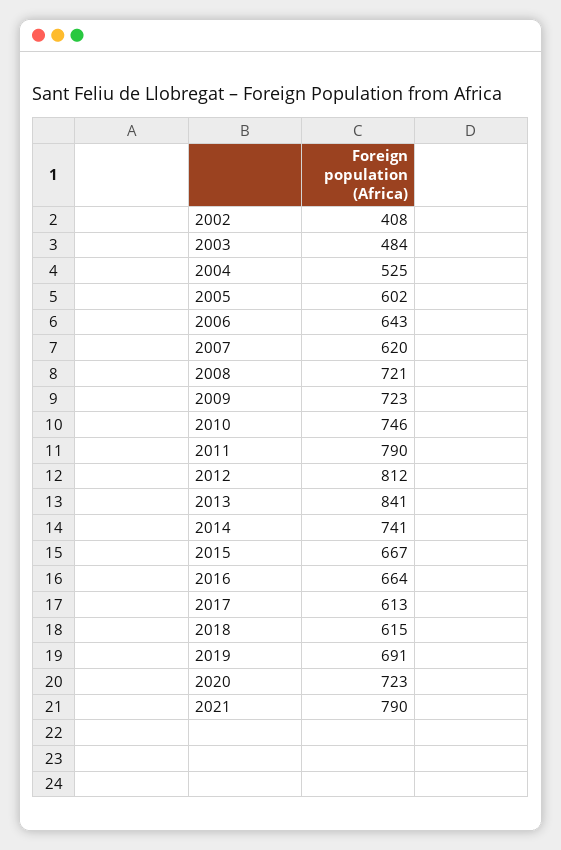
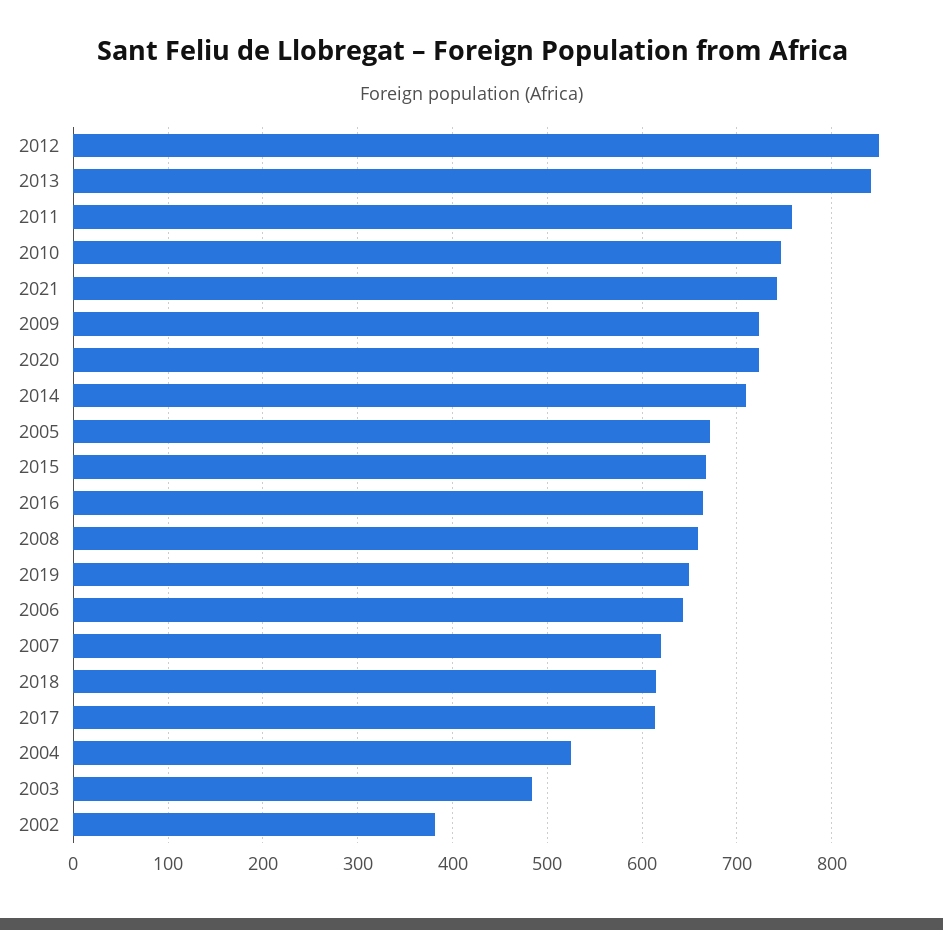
2002: 408 -> 380
2005: 602 -> 670
2008: 721 -> 660
2011: 790 -> 760
2012: 812 -> 850
2014: 741 -> 710
2019: 691 -> 650
2021: 790 -> 740

